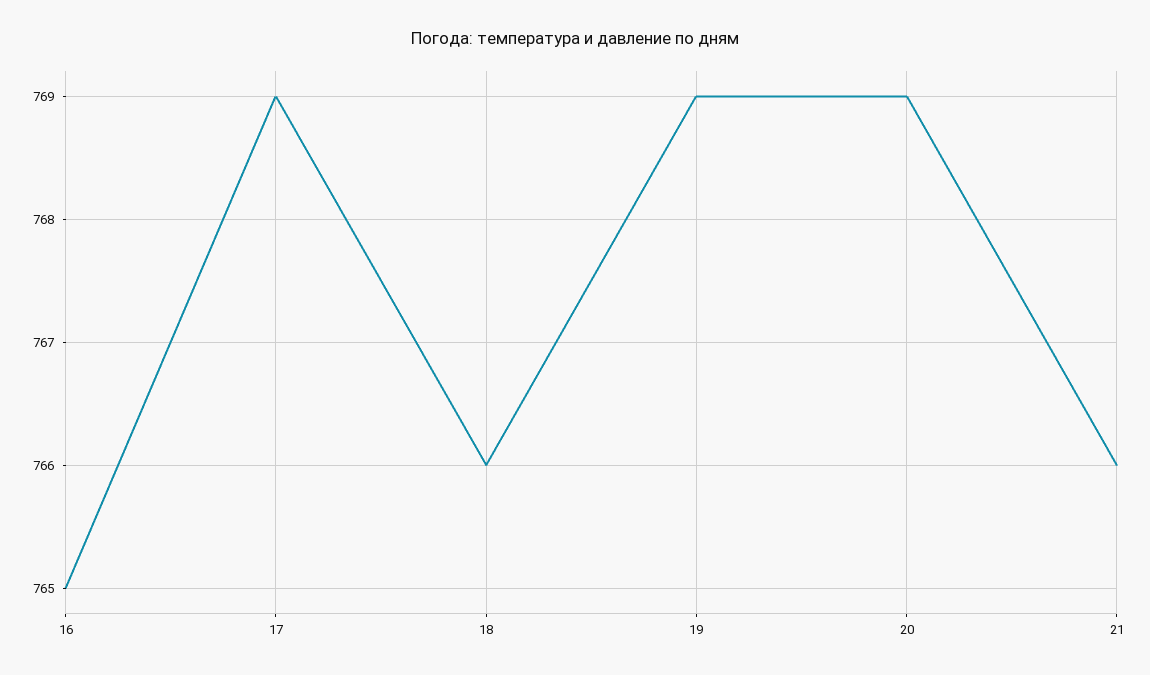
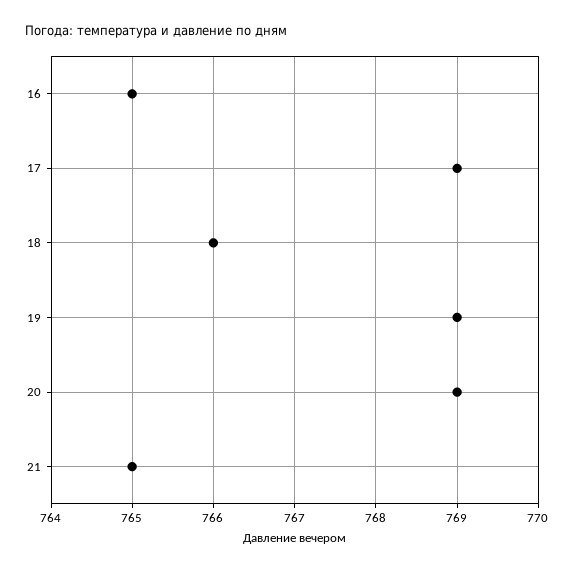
21: 766 -> 765

